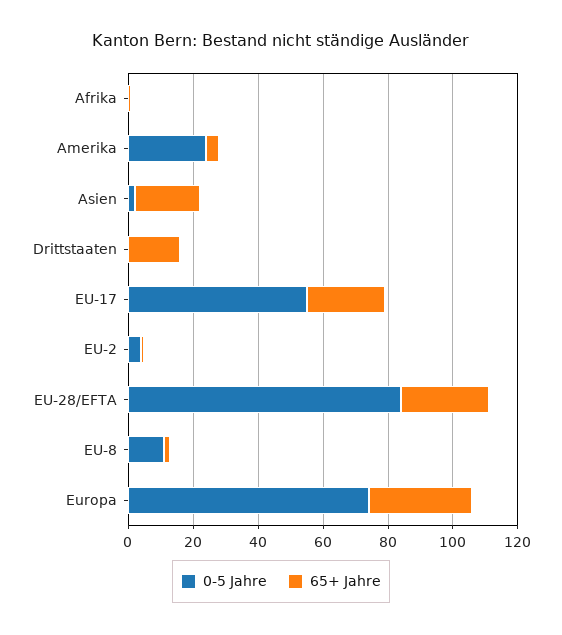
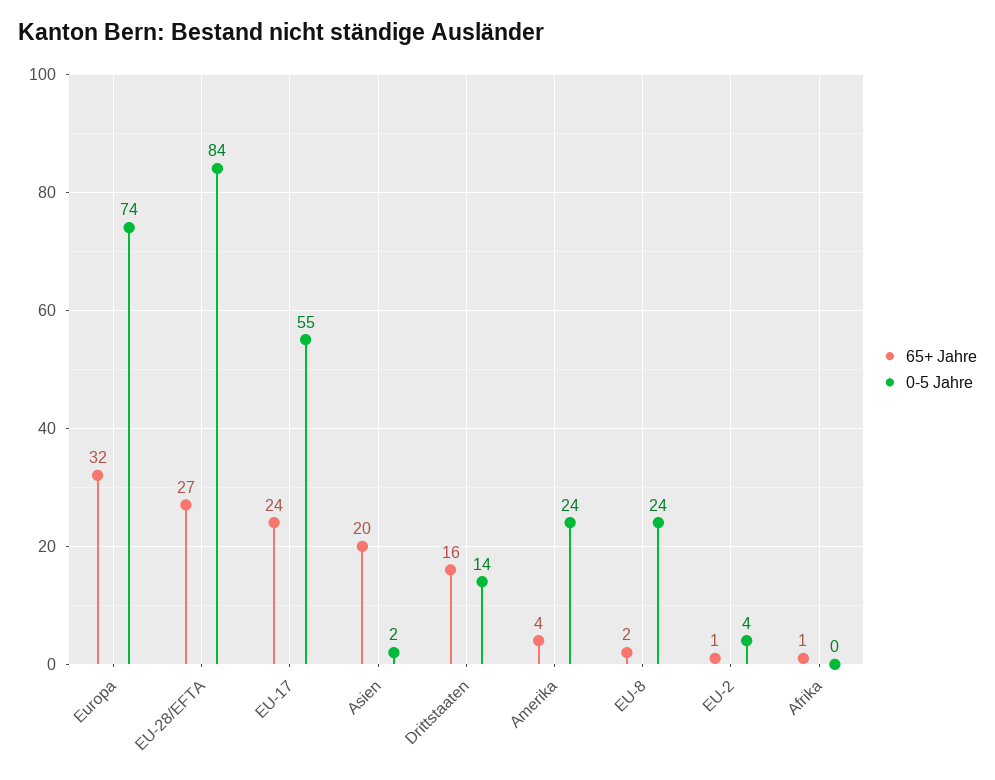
0-5 Jahre, Drittstaaten: 0 -> 14
0-5 Jahre, EU-8: 10 -> 24

